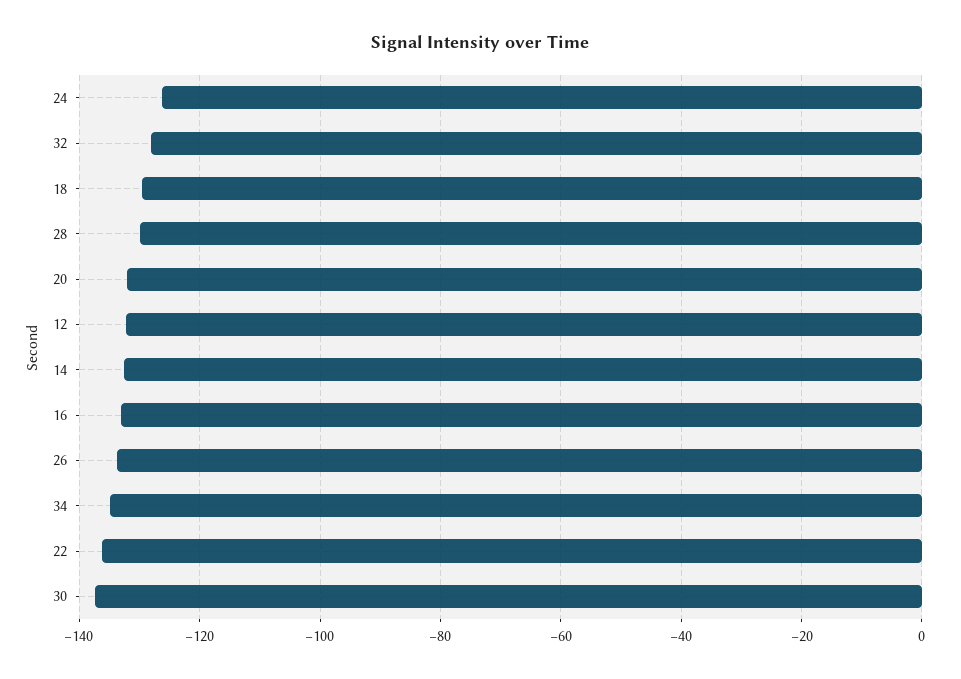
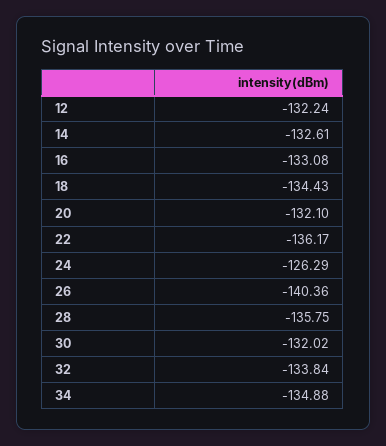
32: -128 -> -133.84
18: -130 -> -134.43
28: -130 -> -135.75
26: -134 -> -140.36
30: -138 -> -132.02

